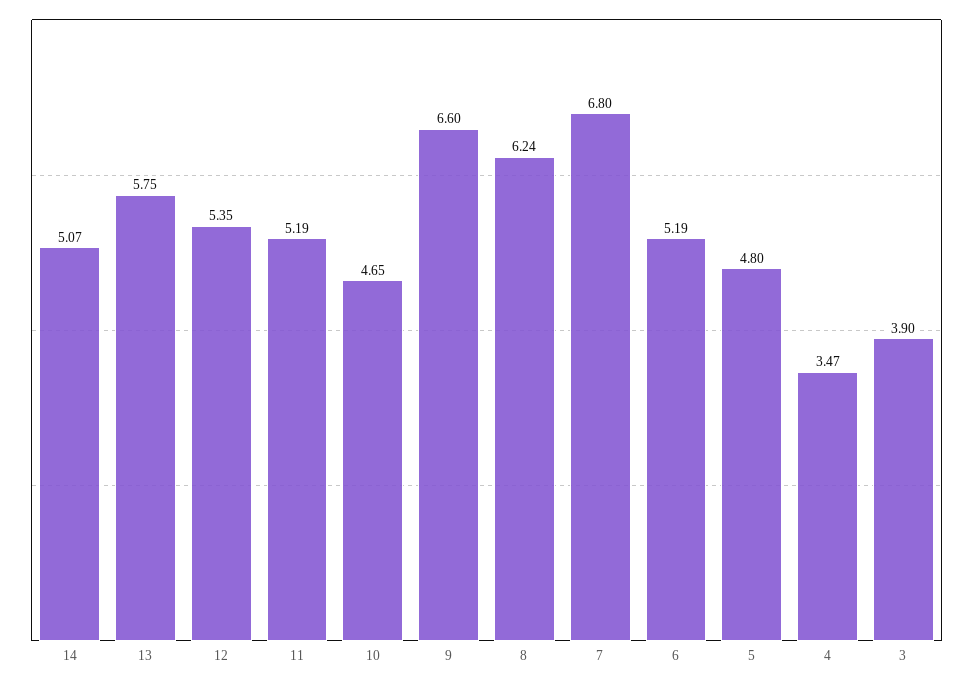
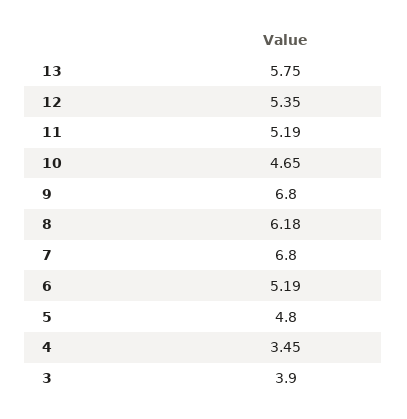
14: 5.07 -> none
9: 6.6 -> 6.8
8: 6.24 -> 6.18
4: 3.47 -> 3.45

